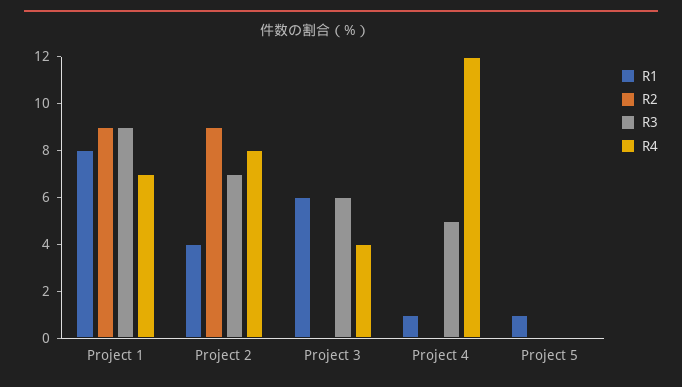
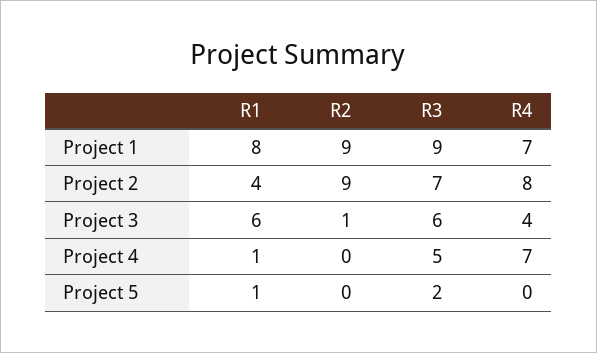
R2, Project 3: 0 -> 1
R4, Project 4: 12 -> 7
R3, Project 5: 0 -> 2

